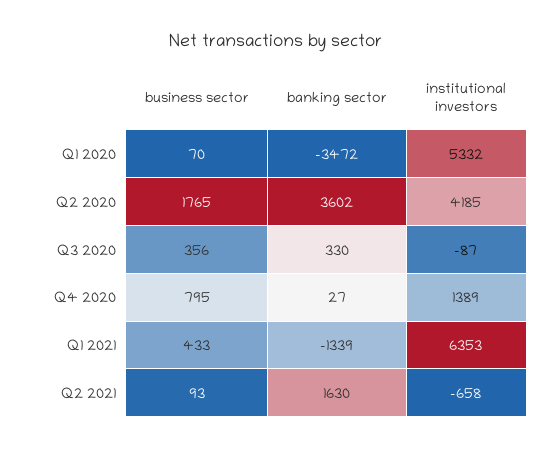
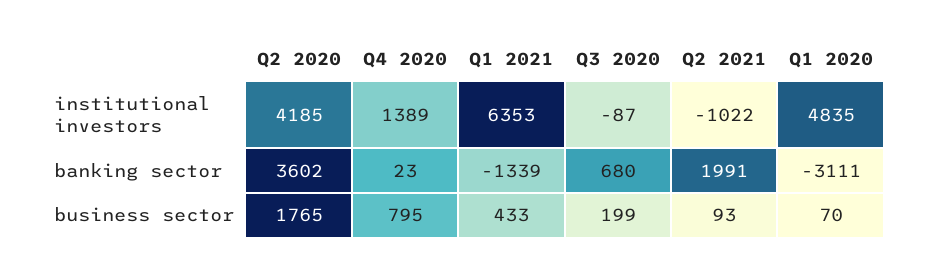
banking sector, Q1 2020: -3472 -> -3111
institutional investors, Q1 2020: 5332 -> 4835
business sector, Q3 2020: 356 -> 199
banking sector, Q3 2020: 330 -> 680
banking sector, Q4 2020: 27 -> 23
banking sector, Q2 2021: 1630 -> 1991
institutional investors, Q2 2021: -658 -> -1022

